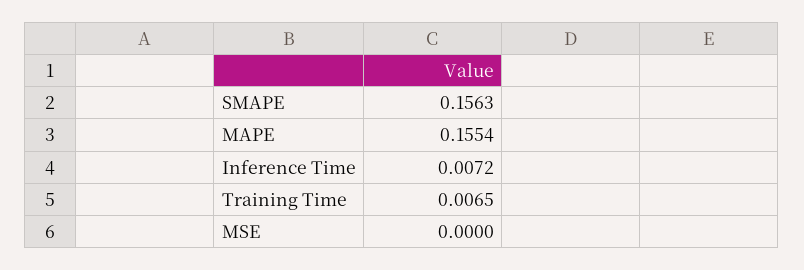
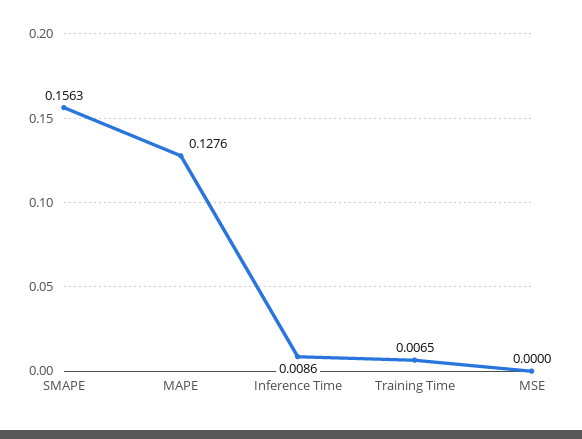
MAPE: 0.1554 -> 0.1276
Inference Time: 0.0072 -> 0.0086

